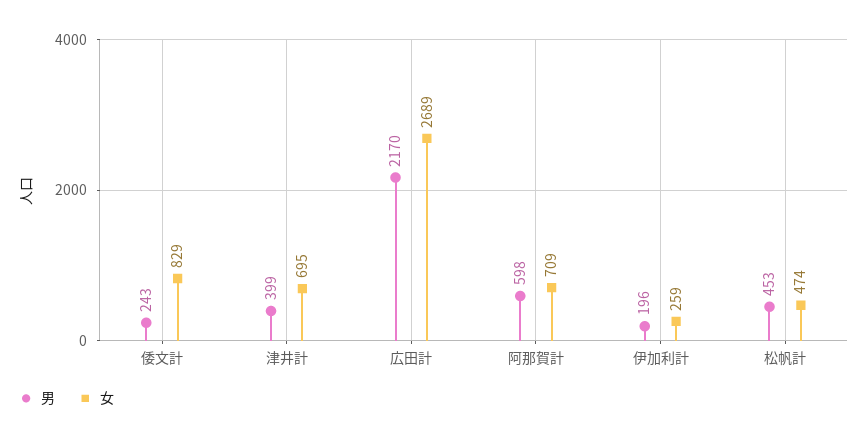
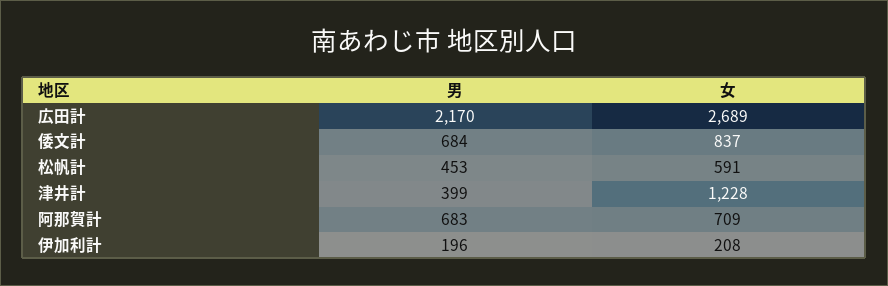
男, 倭文計: 243 -> 684
女, 倭文計: 829 -> 837
女, 津井計: 695 -> 1228
男, 阿那賀計: 598 -> 683
女, 伊加利計: 259 -> 208
女, 松帆計: 474 -> 591

